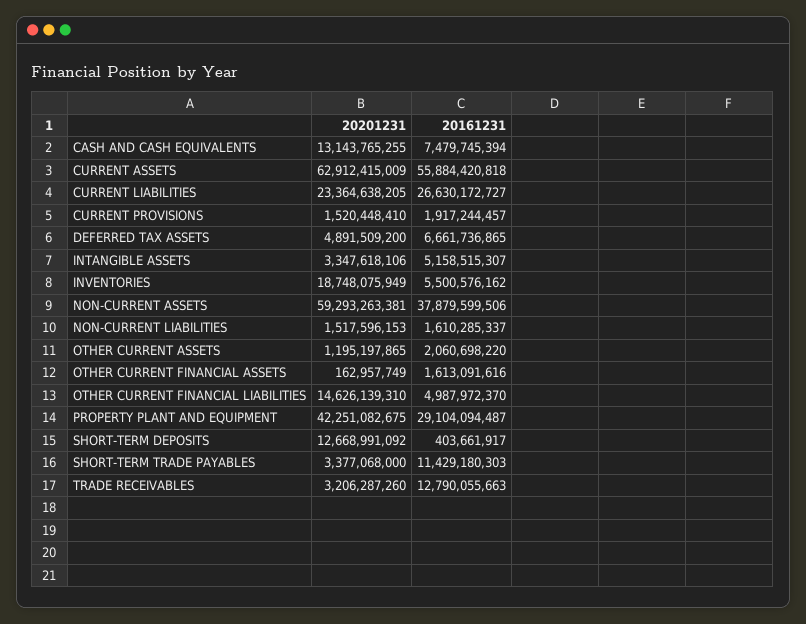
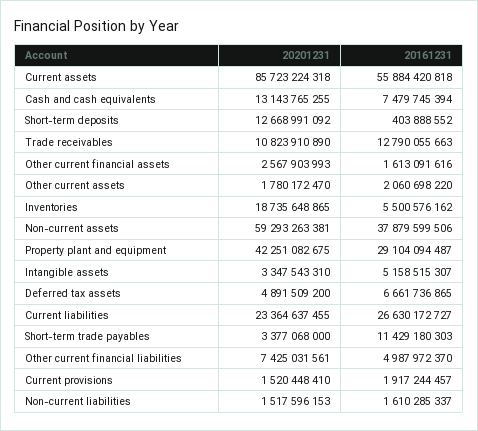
20201231, CURRENT ASSETS: 62912415009 -> 85723224318
20201231, CURRENT LIABILITIES: 23364638205 -> 23364637455
20201231, INTANGIBLE ASSETS: 3347618106 -> 3347543310
20201231, INVENTORIES: 18748075949 -> 18735648865
20201231, OTHER CURRENT ASSETS: 1195197865 -> 1780172470
20201231, OTHER CURRENT FINANCIAL ASSETS: 162957749 -> 2567903993
20201231, OTHER CURRENT FINANCIAL LIABILITIES: 14626139310 -> 7425031561
20161231, SHORT-TERM DEPOSITS: 403661917 -> 403888552
20201231, TRADE RECEIVABLES: 3206287260 -> 10823910890

